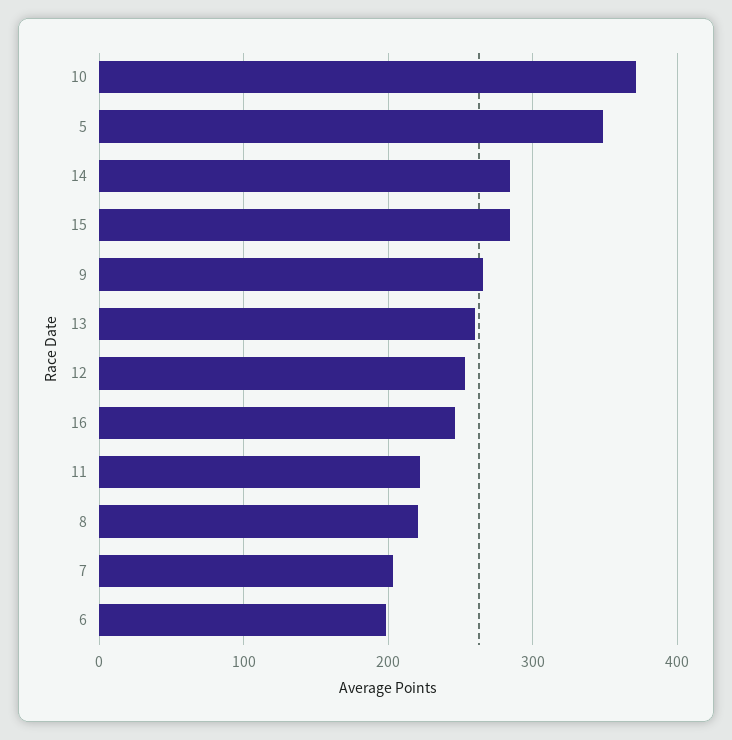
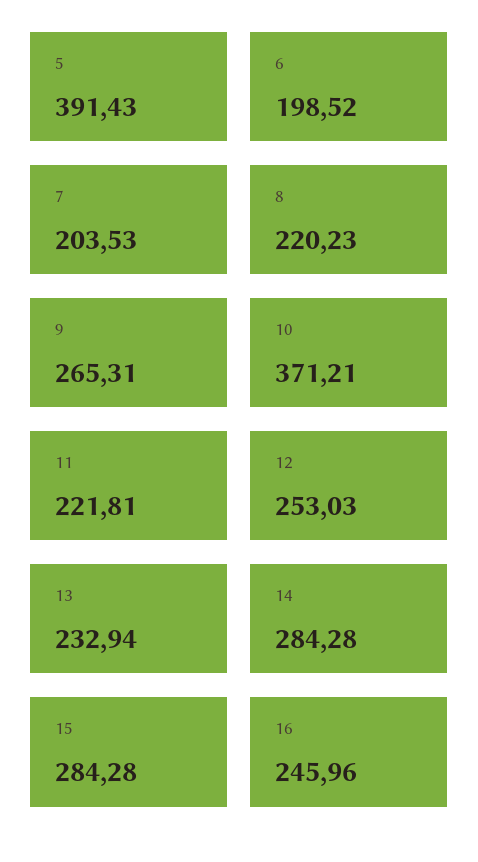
5: 350 -> 391.43
13: 260 -> 232.94

